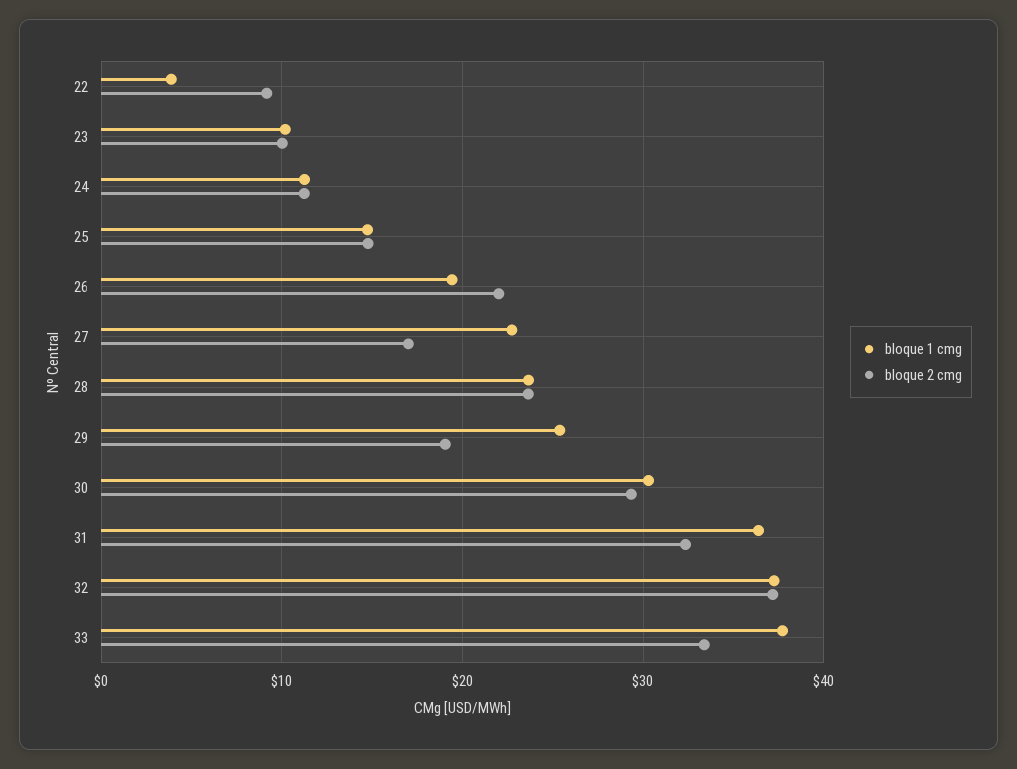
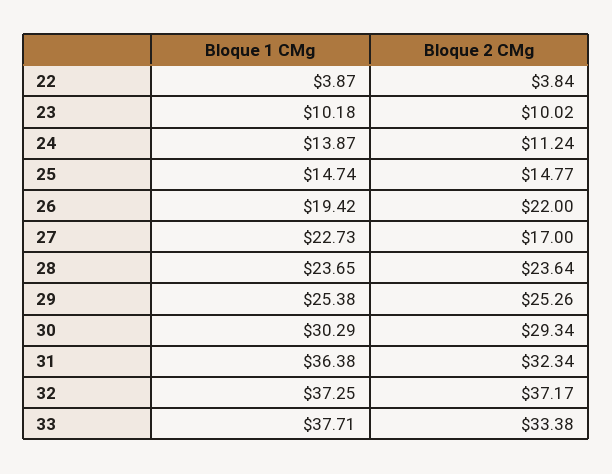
bloque 2 cmg, 22: 9 -> 3.84
bloque 1 cmg, 24: 11 -> 13.87
bloque 2 cmg, 29: 19 -> 25.26

